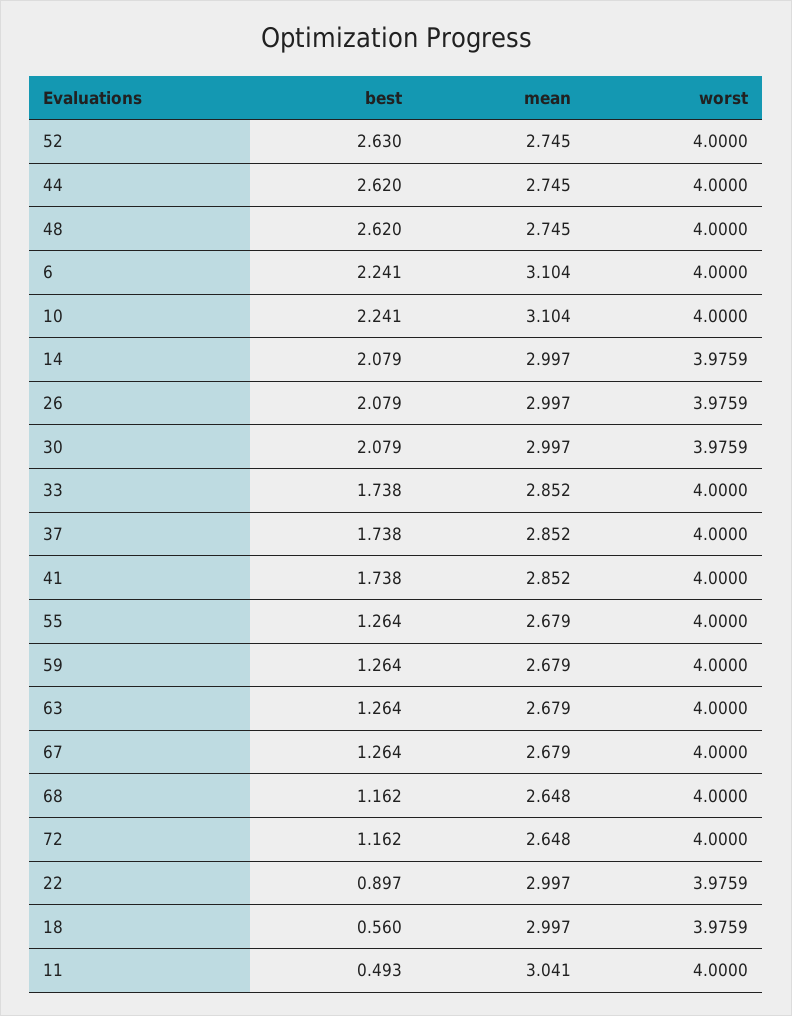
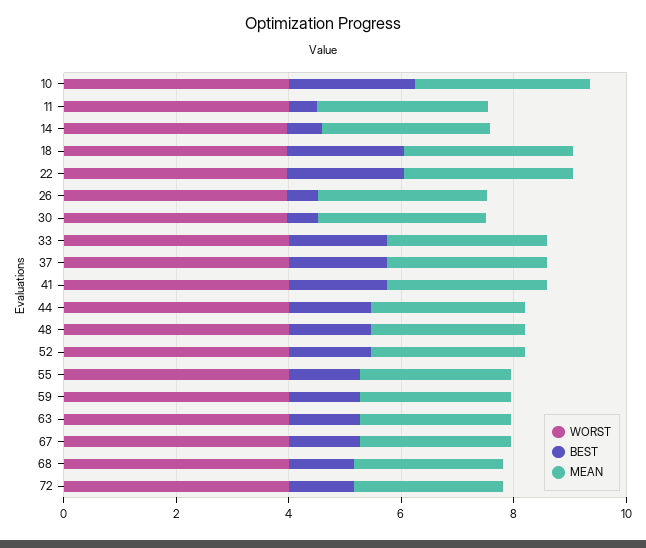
best, 52: 2.63 -> 1.5
best, 44: 2.62 -> 1.5
best, 48: 2.62 -> 1.5
best, 6: 2.241 -> none
mean, 6: 3.104 -> none
worst, 6: 4 -> none
best, 14: 2.079 -> 0.5
best, 26: 2.079 -> 0.5
best, 30: 2.079 -> 0.5
best, 22: 0.897 -> 2
best, 18: 0.56 -> 2

